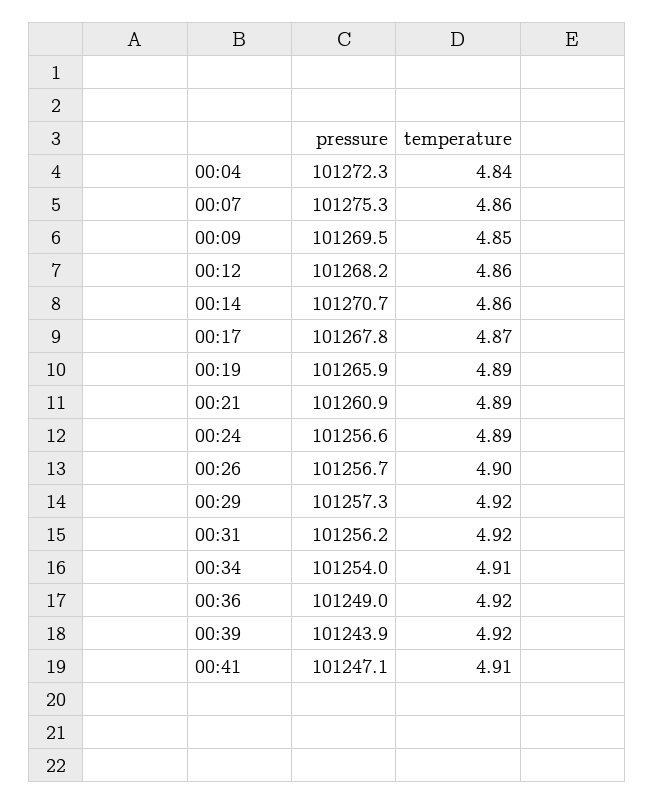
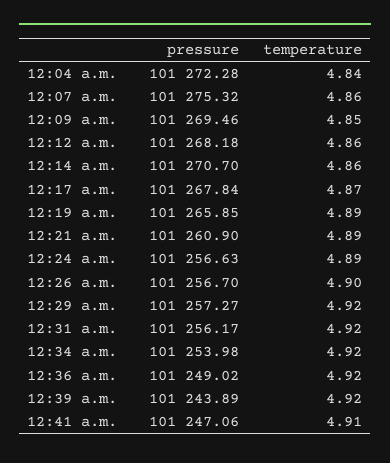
temperature, 00:34: 4.91 -> 4.92

